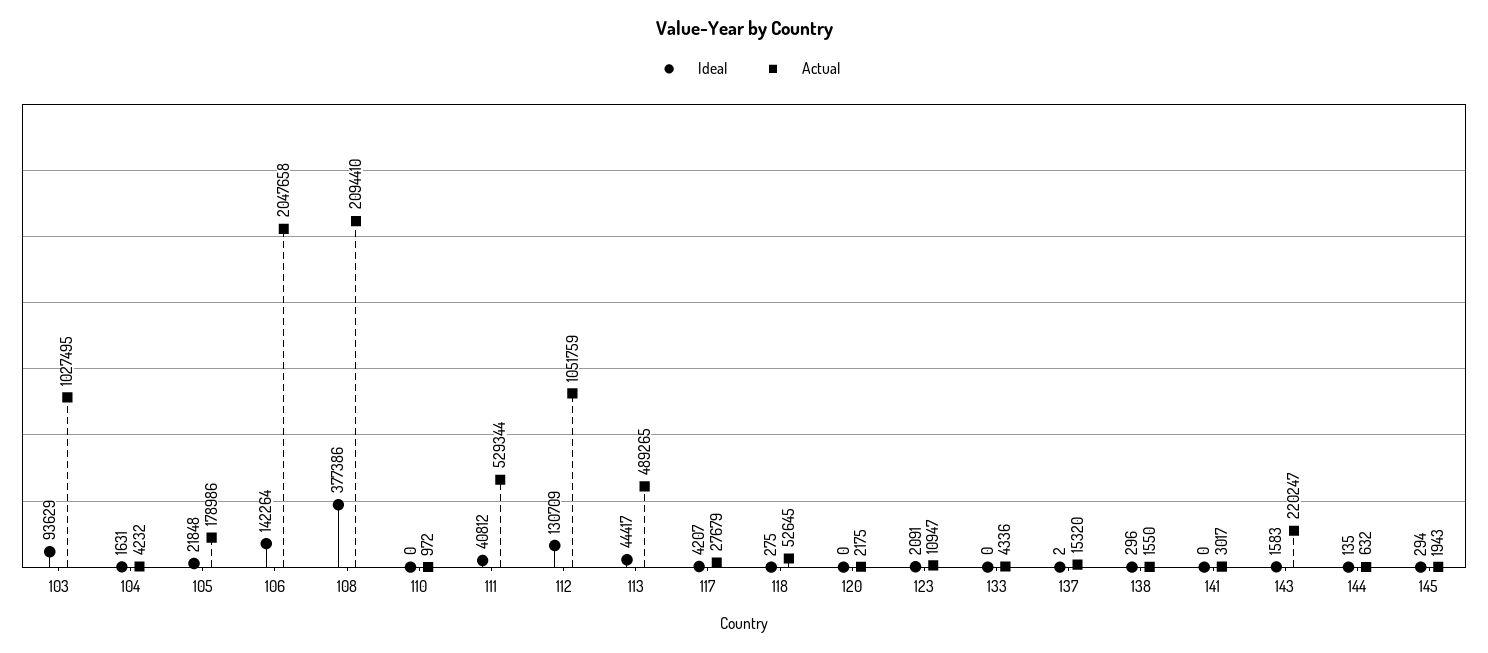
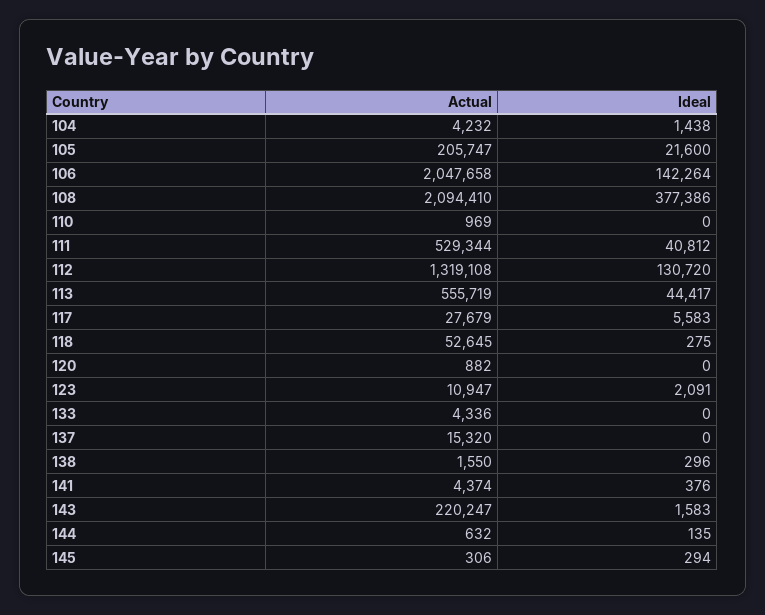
Ideal, 103: 93629 -> none
Actual, 103: 1027495 -> none
Ideal, 104: 1631 -> 1438
Ideal, 105: 21848 -> 21600
Actual, 105: 178986 -> 205747
Actual, 110: 972 -> 969
Ideal, 112: 130709 -> 130720
Actual, 112: 1051759 -> 1319108
Actual, 113: 489265 -> 555719
Ideal, 117: 4207 -> 5583
Actual, 120: 2175 -> 882
Ideal, 137: 2 -> 0
Ideal, 141: 0 -> 376
Actual, 141: 3017 -> 4374
Actual, 145: 1943 -> 306

